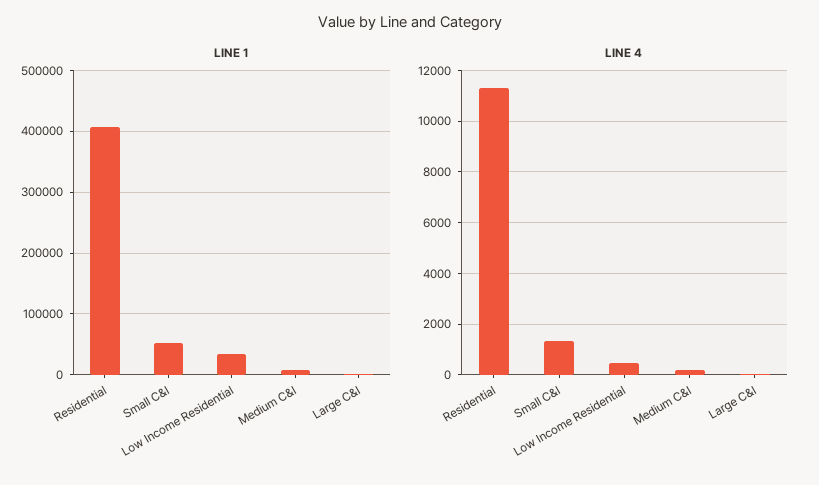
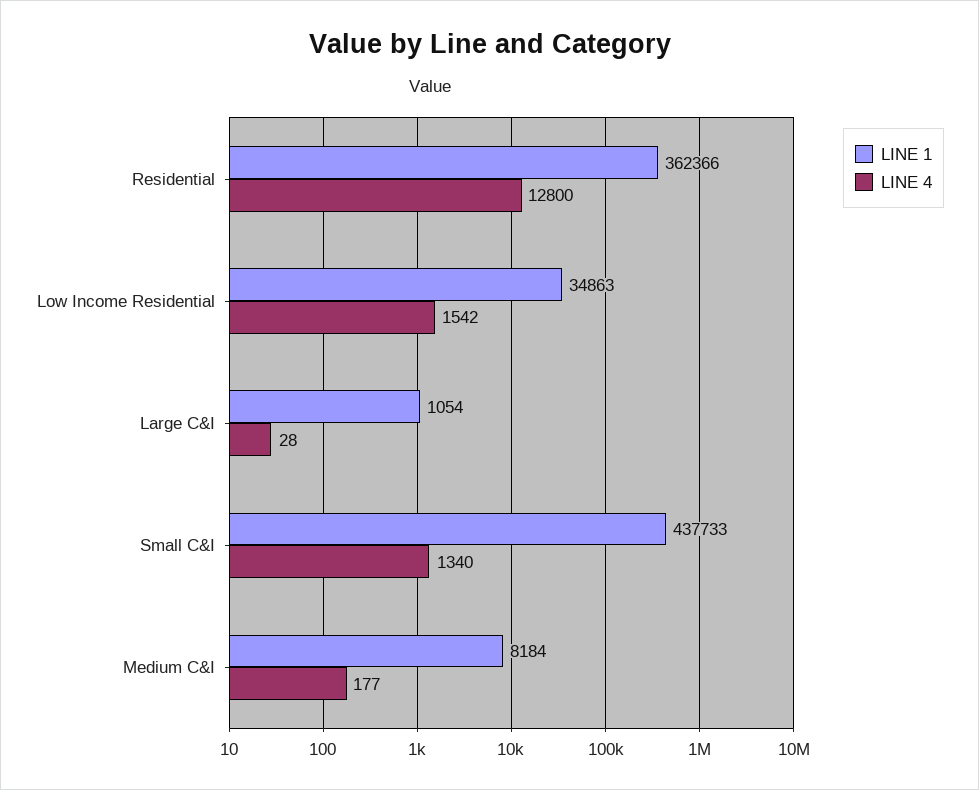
LINE 1, Residential: 410000 -> 362366
LINE 1, Small C&I: 50000 -> 437733
LINE 4, Residential: 11250 -> 12800
LINE 4, Low Income Residential: 500 -> 1542

